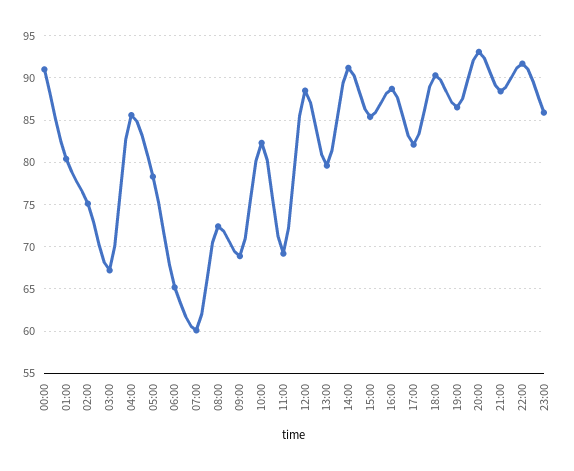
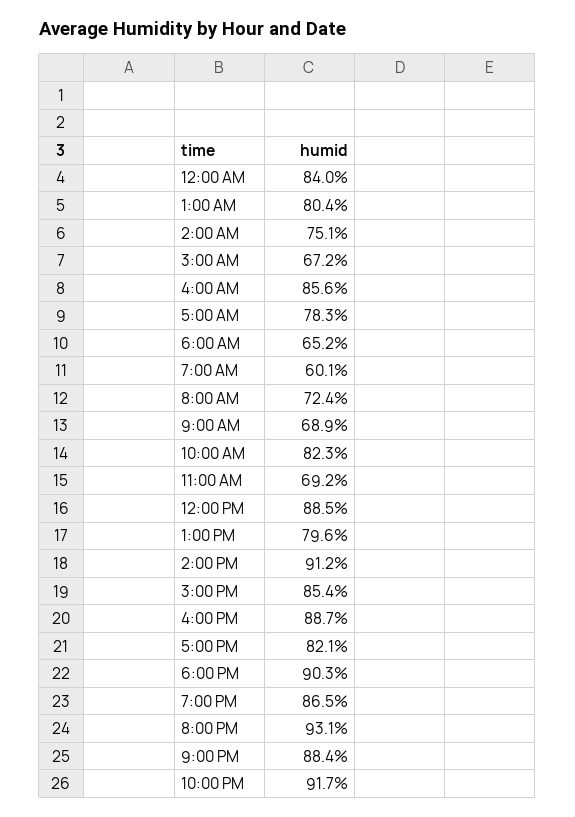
00:00: 91 -> 84
23:00: 86 -> none

